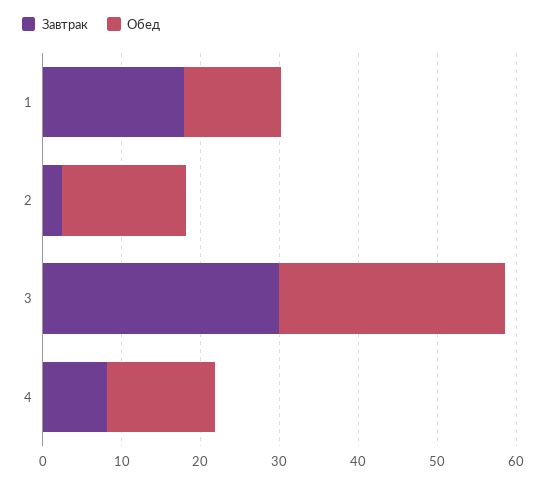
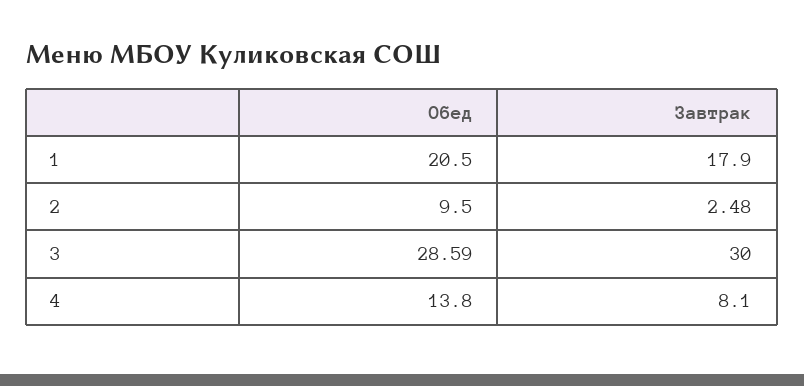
Обед, 1: 12 -> 20.5
Обед, 2: 16 -> 9.5

